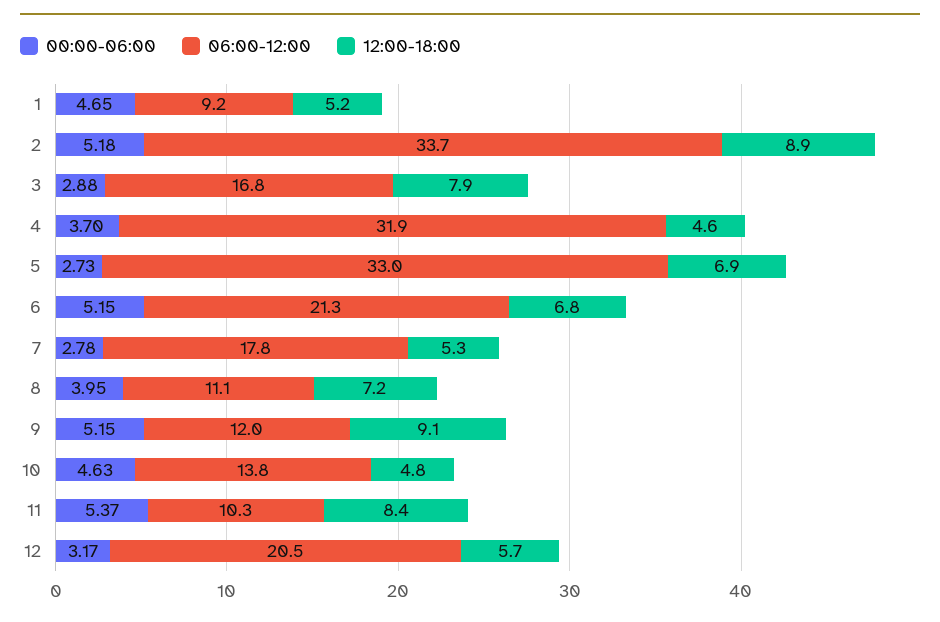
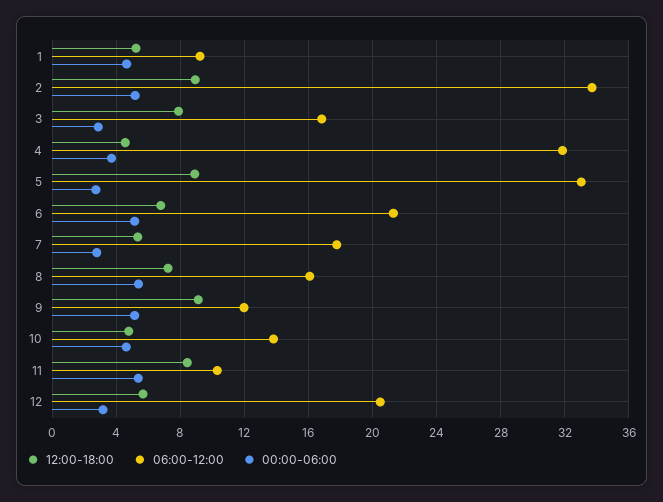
12:00-18:00, 5: 6.9 -> 9
00:00-06:00, 8: 3.95 -> 5.5
06:00-12:00, 8: 11.1 -> 16

